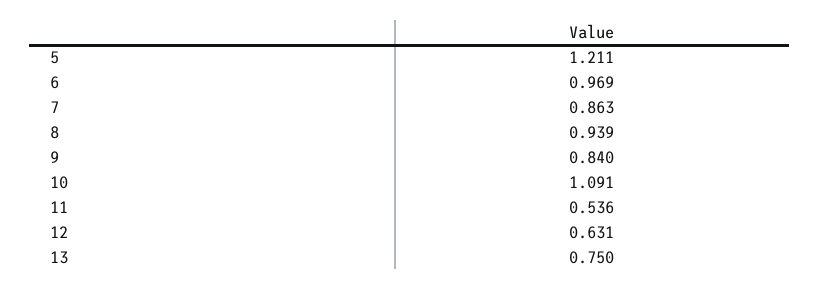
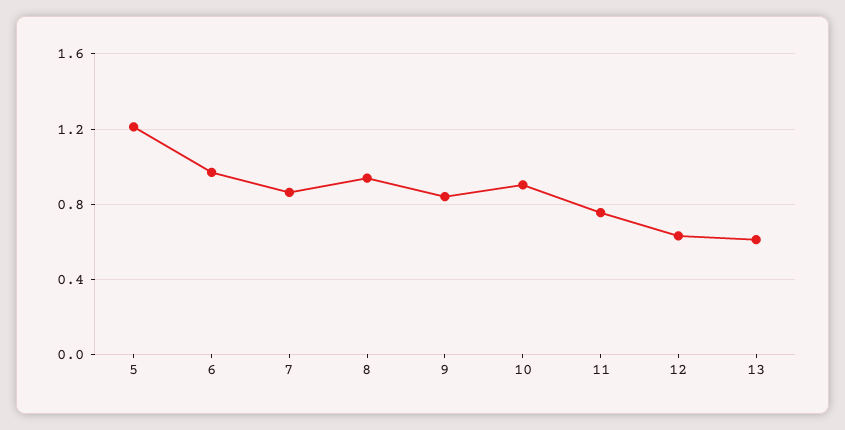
10: 1.091 -> 0.9
11: 0.536 -> 0.75
13: 0.75 -> 0.6

